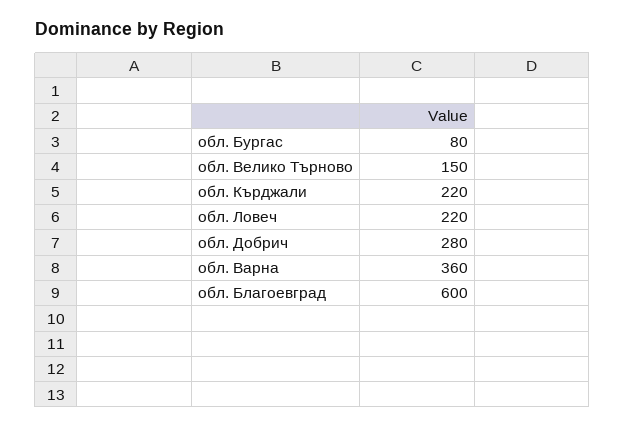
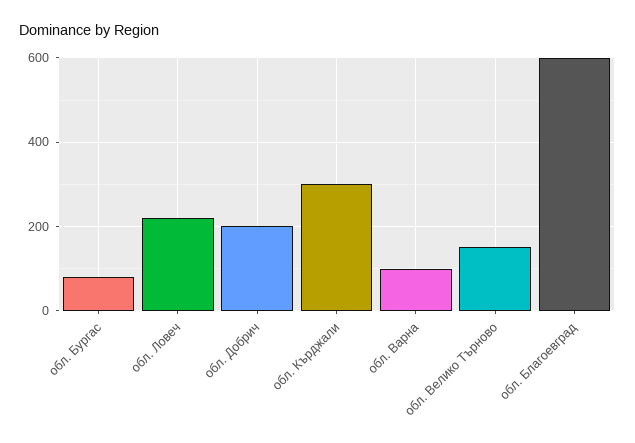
обл. Кърджали: 220 -> 300
обл. Добрич: 280 -> 200
обл. Варна: 360 -> 100

